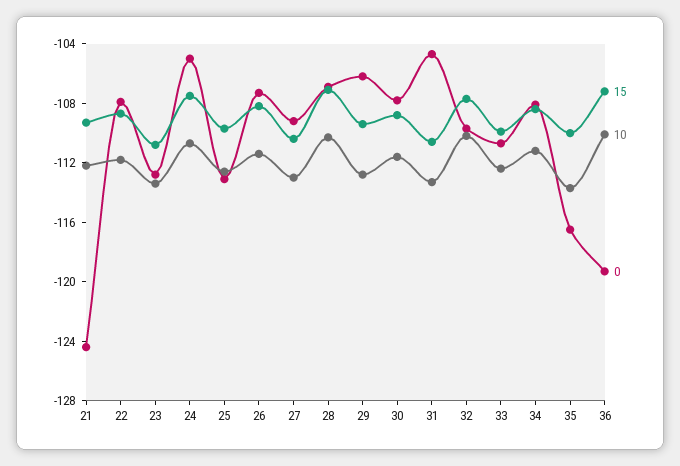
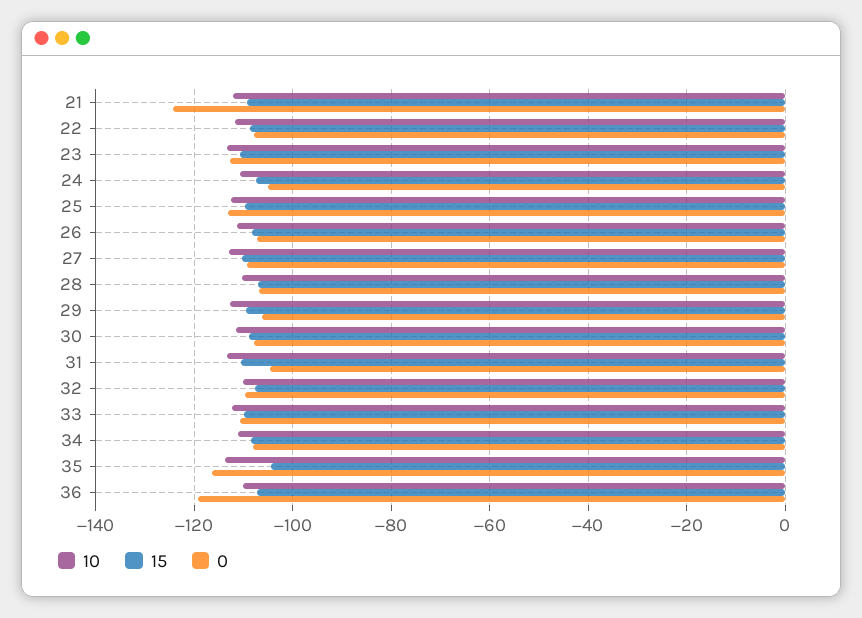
15, 35: -110 -> -104

